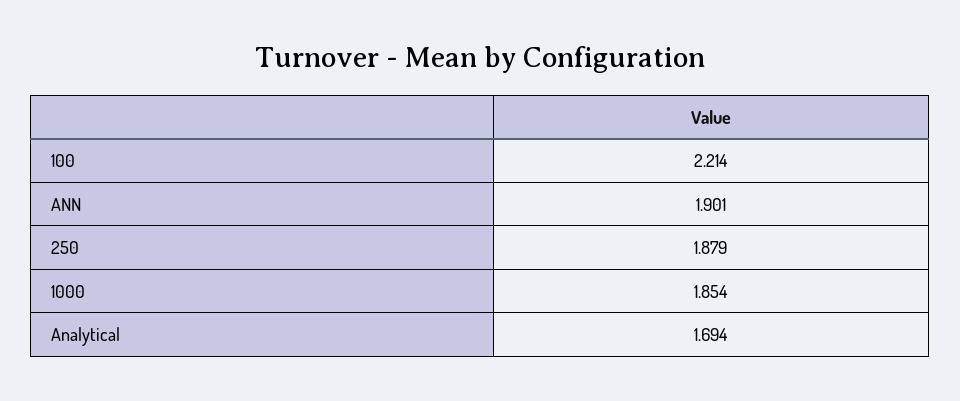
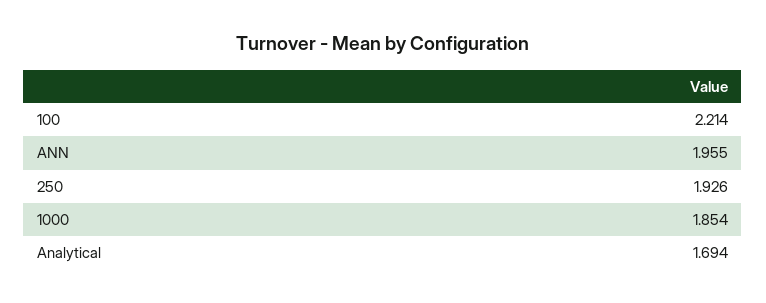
ANN: 1.901 -> 1.955
250: 1.879 -> 1.926

